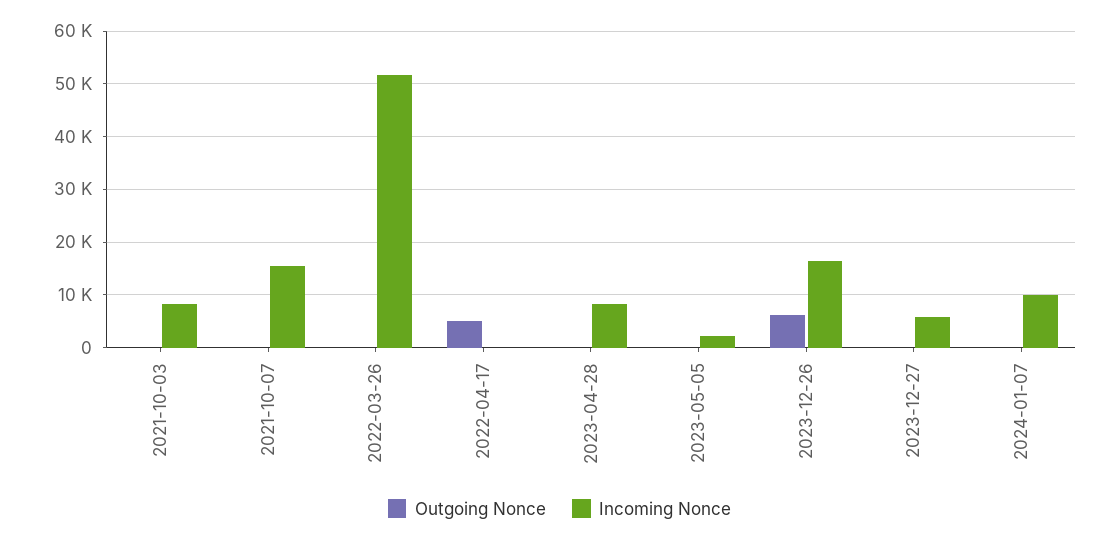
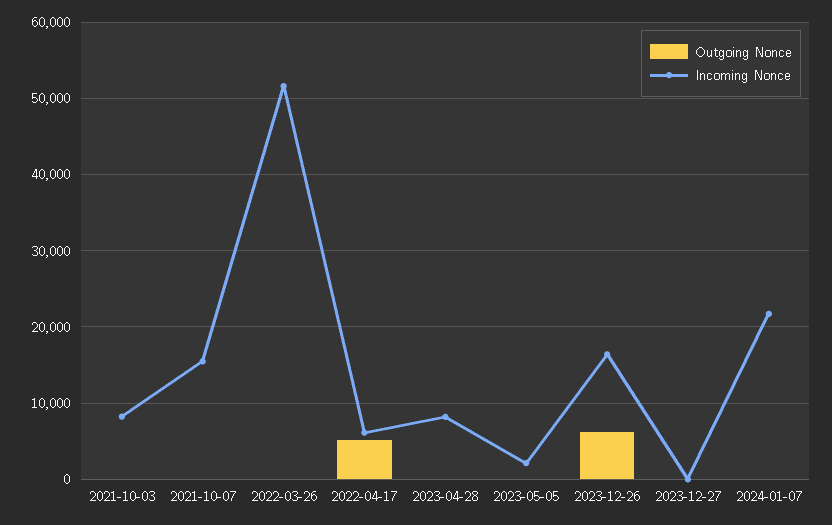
Incoming Nonce, 2022-04-17: 0 -> 6000
Incoming Nonce, 2023-12-27: 6000 -> 0
Incoming Nonce, 2024-01-07: 10000 -> 22000

